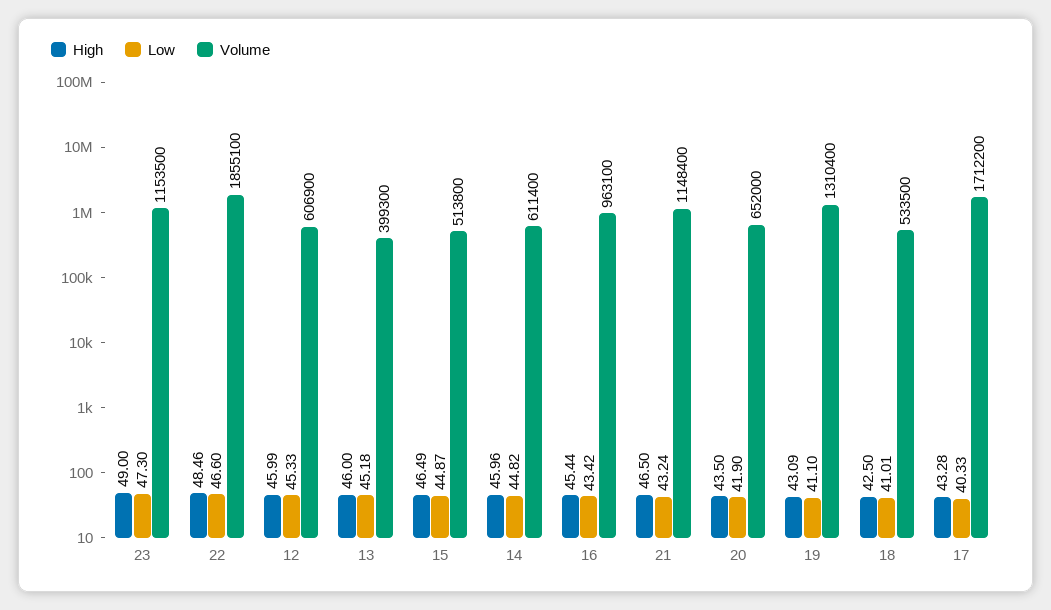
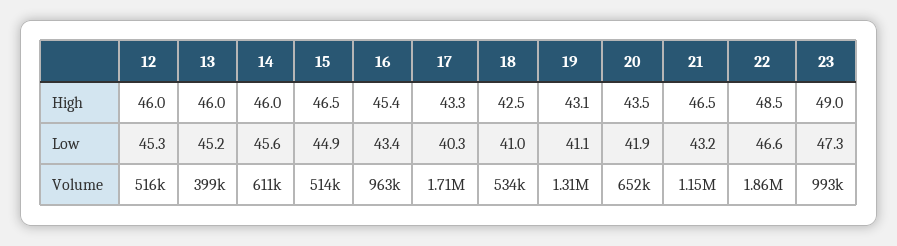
Volume, 23: 1153500 -> 993000
Volume, 12: 606900 -> 516000
Low, 14: 44.82 -> 45.6

